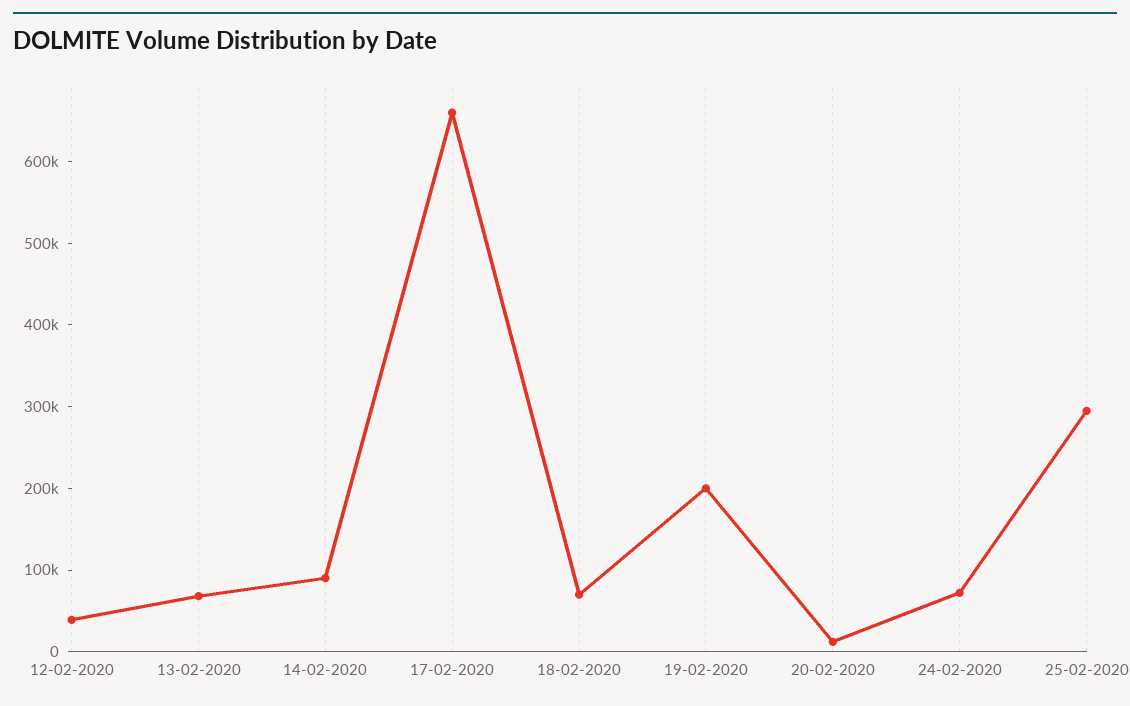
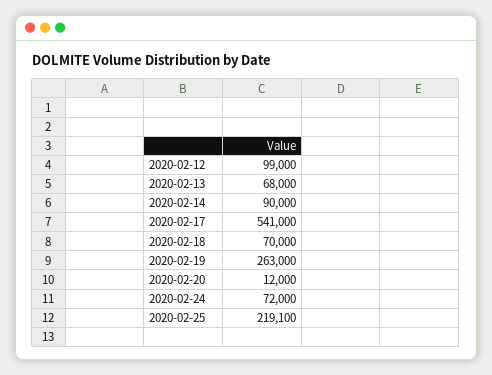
12-02-2020: 40000 -> 99000
17-02-2020: 660000 -> 541000
19-02-2020: 200000 -> 263000
25-02-2020: 300000 -> 219100

